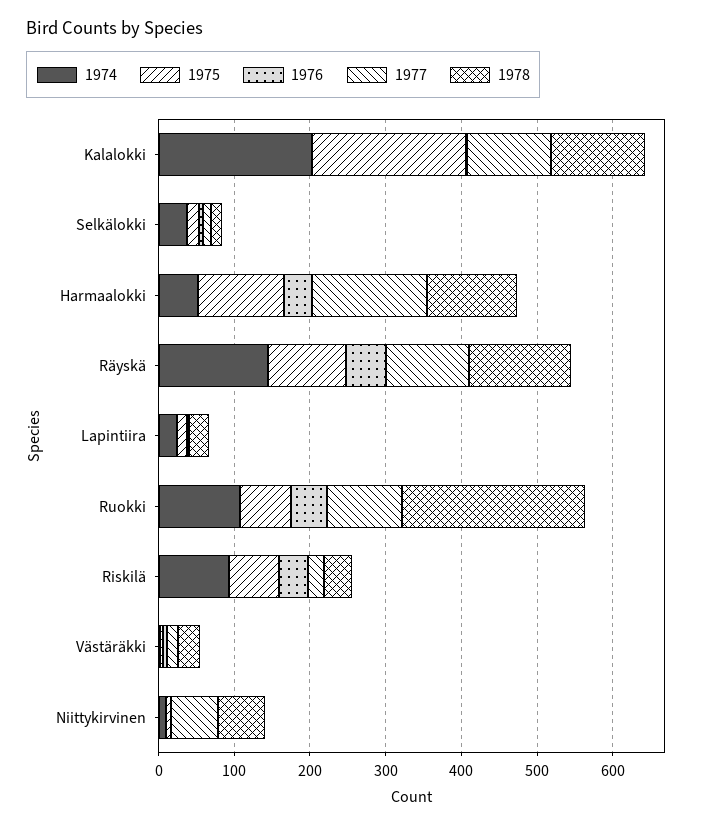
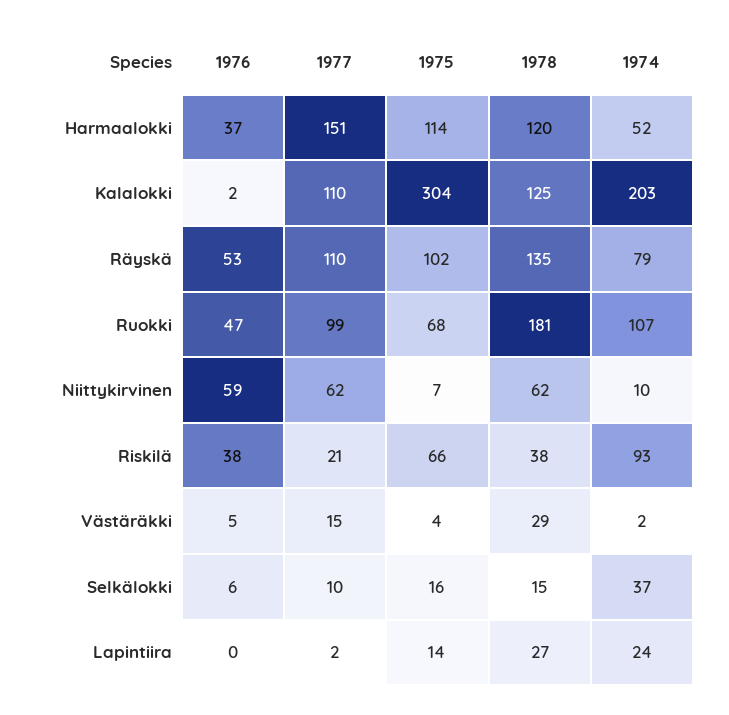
1975, Kalalokki: 200 -> 304
1974, Räyskä: 140 -> 79
1978, Ruokki: 240 -> 181
1976, Niittykirvinen: 0 -> 59

